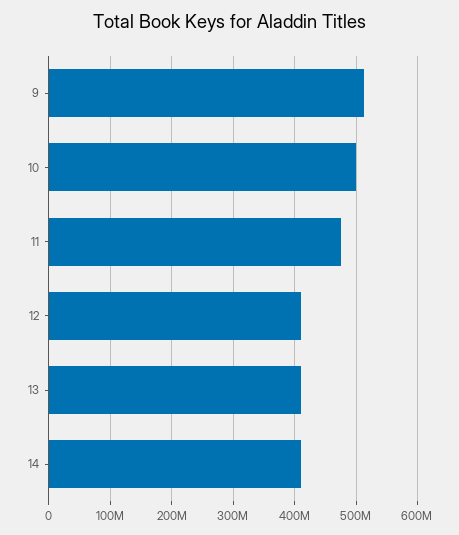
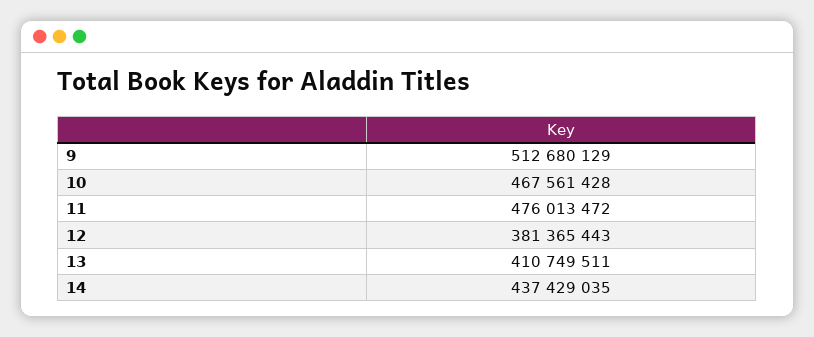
10: 500000000 -> 467561428
12: 410000000 -> 381365443
14: 410000000 -> 437429035

